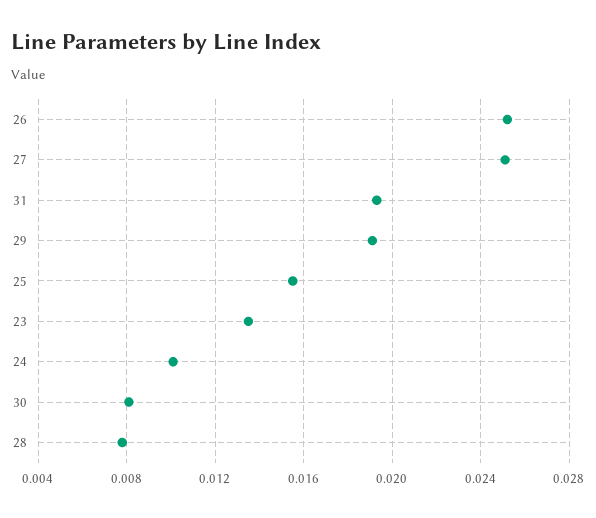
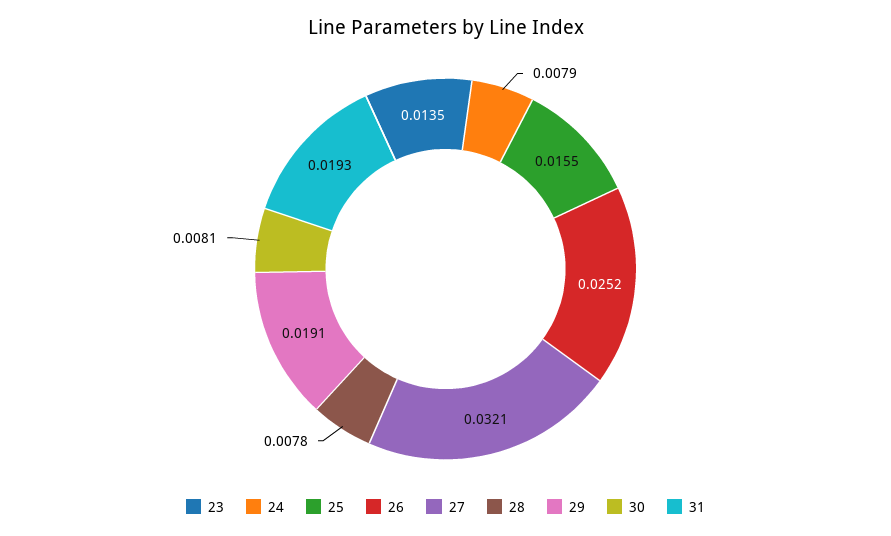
27: 0.025 -> 0.0321
24: 0.01 -> 0.0079

